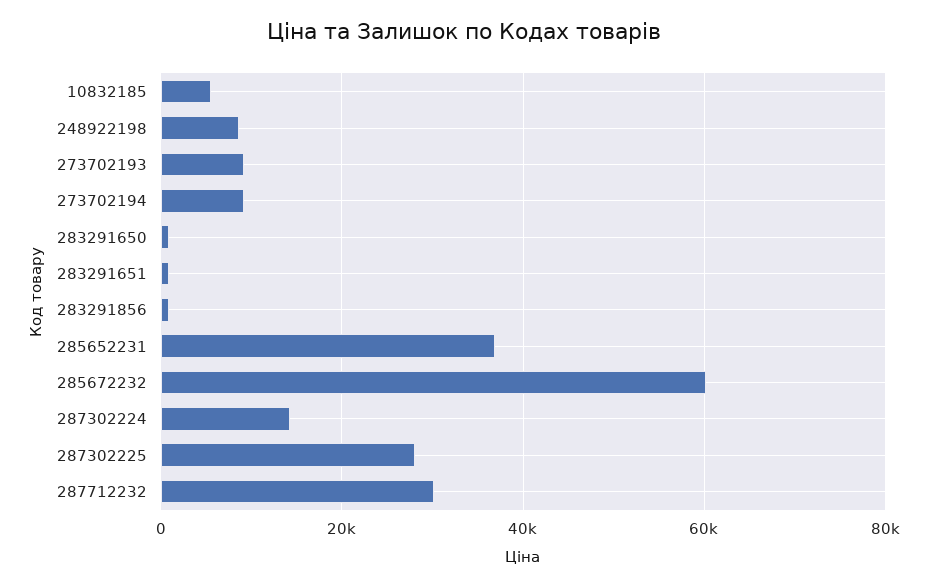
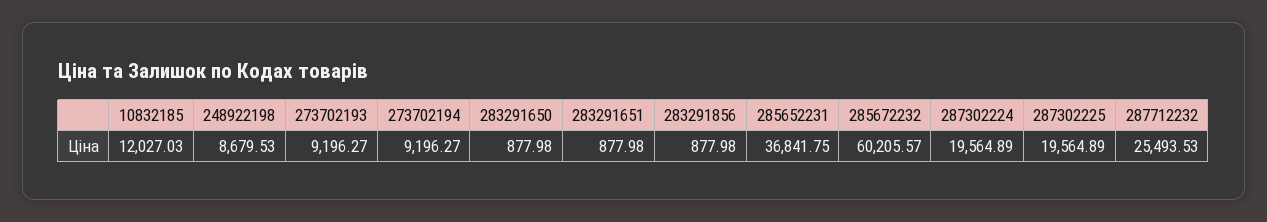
10832185: 6000 -> 12027.03
287302224: 14000 -> 19564.89
287302225: 28000 -> 19564.89
287712232: 30000 -> 25493.53

